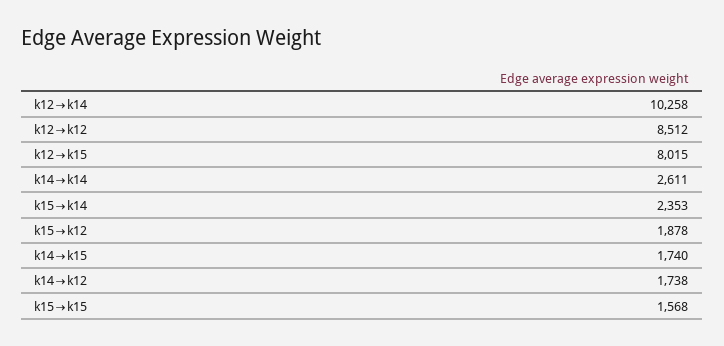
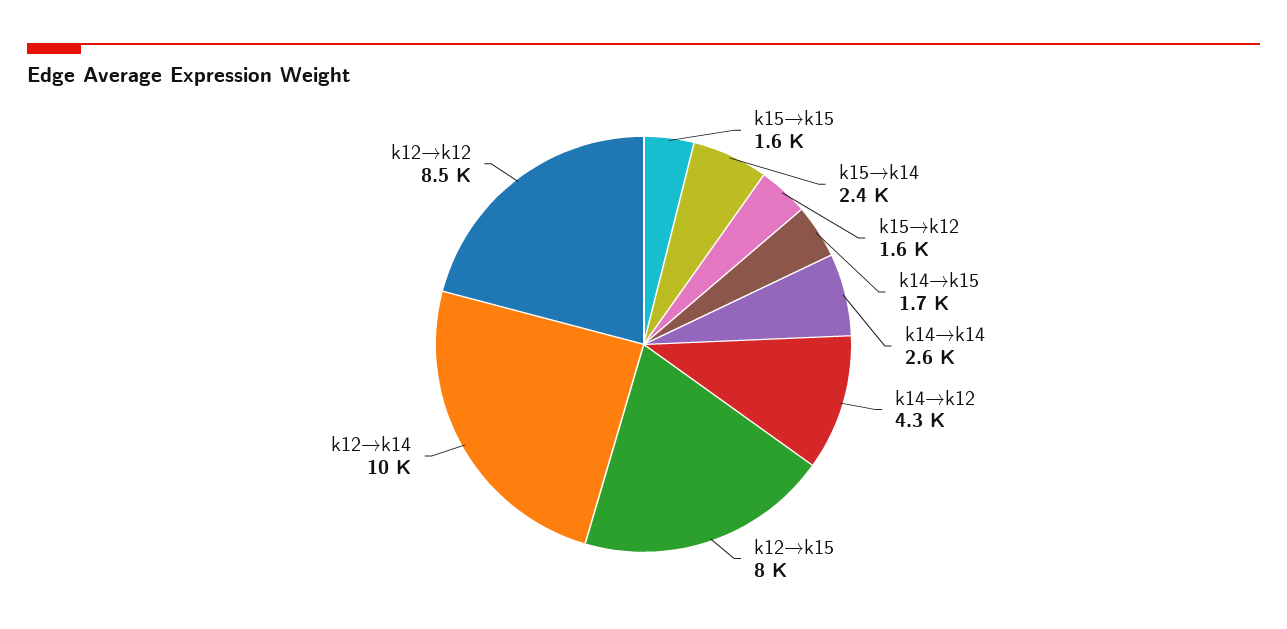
k15→k12: 1878 -> 1600
k14→k12: 1738 -> 4300

